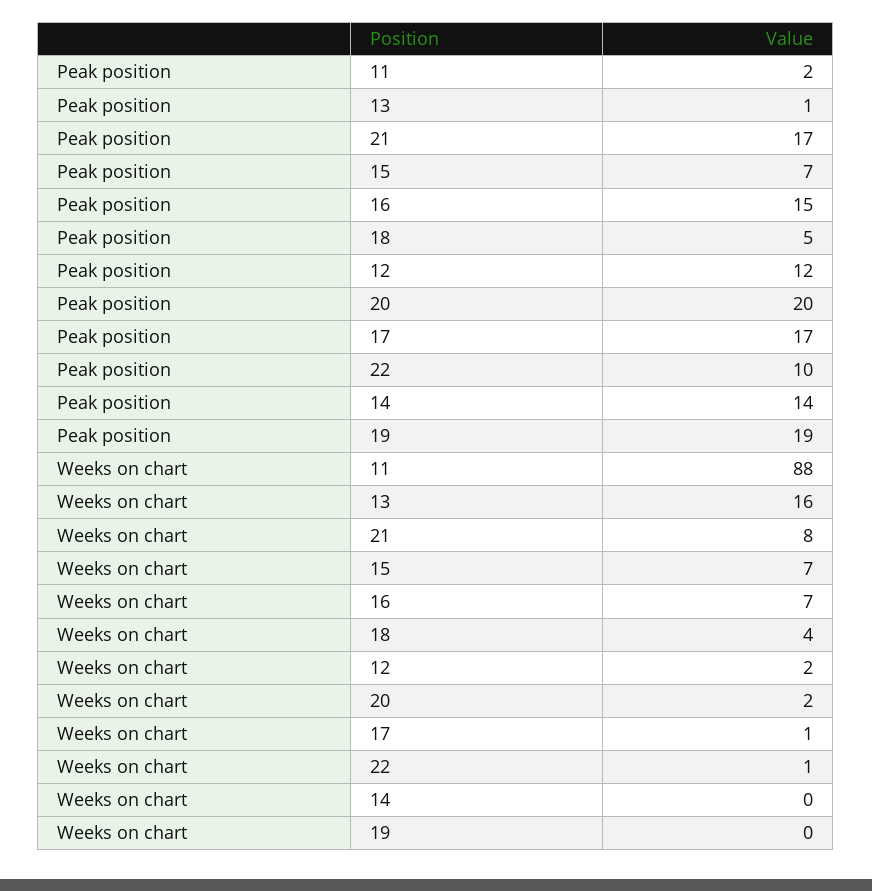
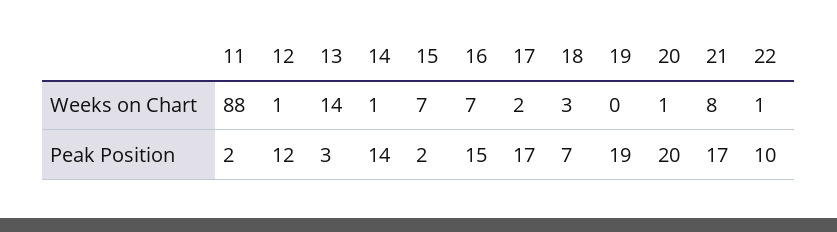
Peak position, 13: 1 -> 3
Peak position, 15: 7 -> 2
Peak position, 18: 5 -> 7
Weeks on chart, 13: 16 -> 14
Weeks on chart, 18: 4 -> 3
Weeks on chart, 12: 2 -> 1
Weeks on chart, 20: 2 -> 1
Weeks on chart, 17: 1 -> 2
Weeks on chart, 14: 0 -> 1

